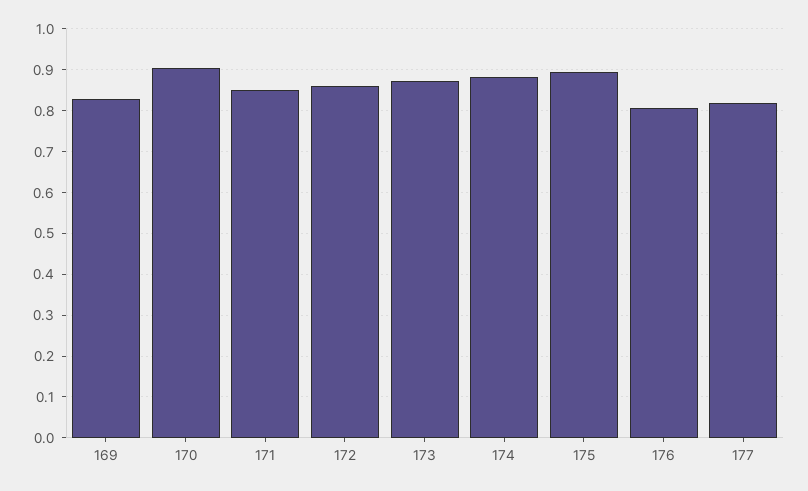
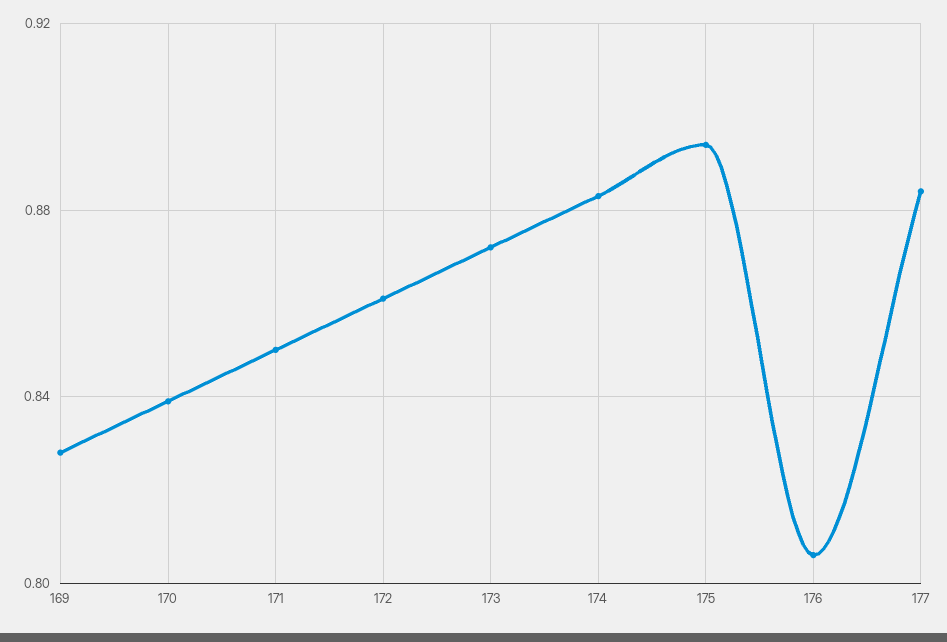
170: 0.9 -> 0.84
177: 0.82 -> 0.885

